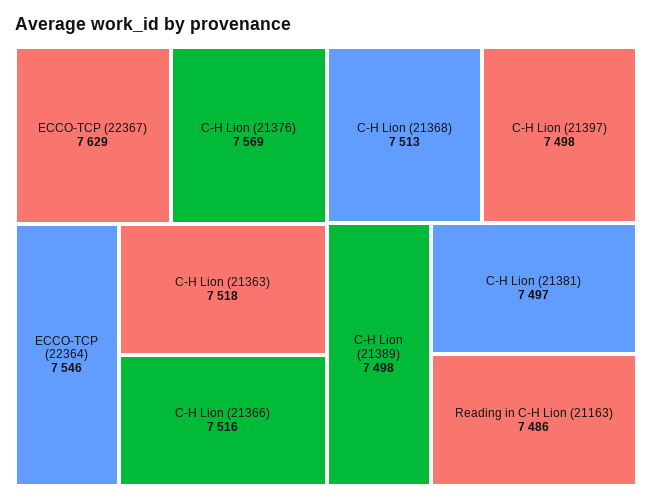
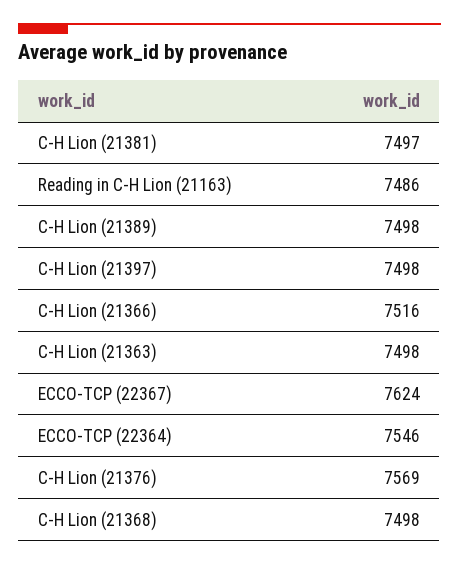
ECCO-TCP (22367): 7629 -> 7624
C-H Lion (21363): 7518 -> 7498
C-H Lion (21368): 7513 -> 7498

